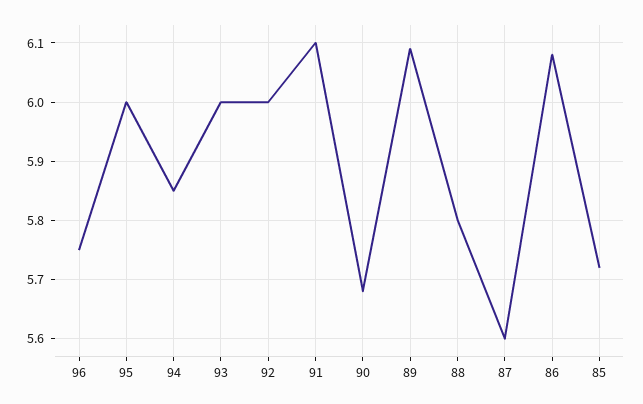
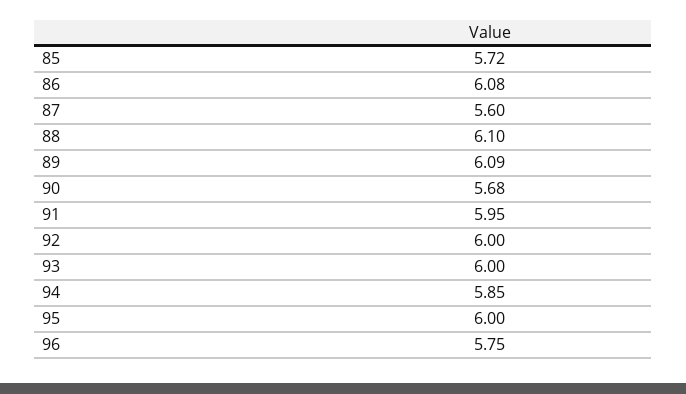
91: 6.1 -> 5.95
88: 5.8 -> 6.1

